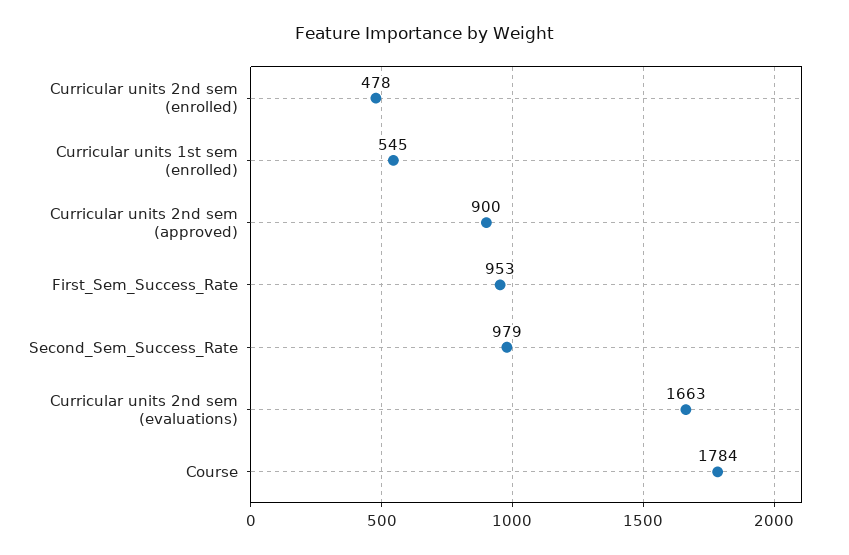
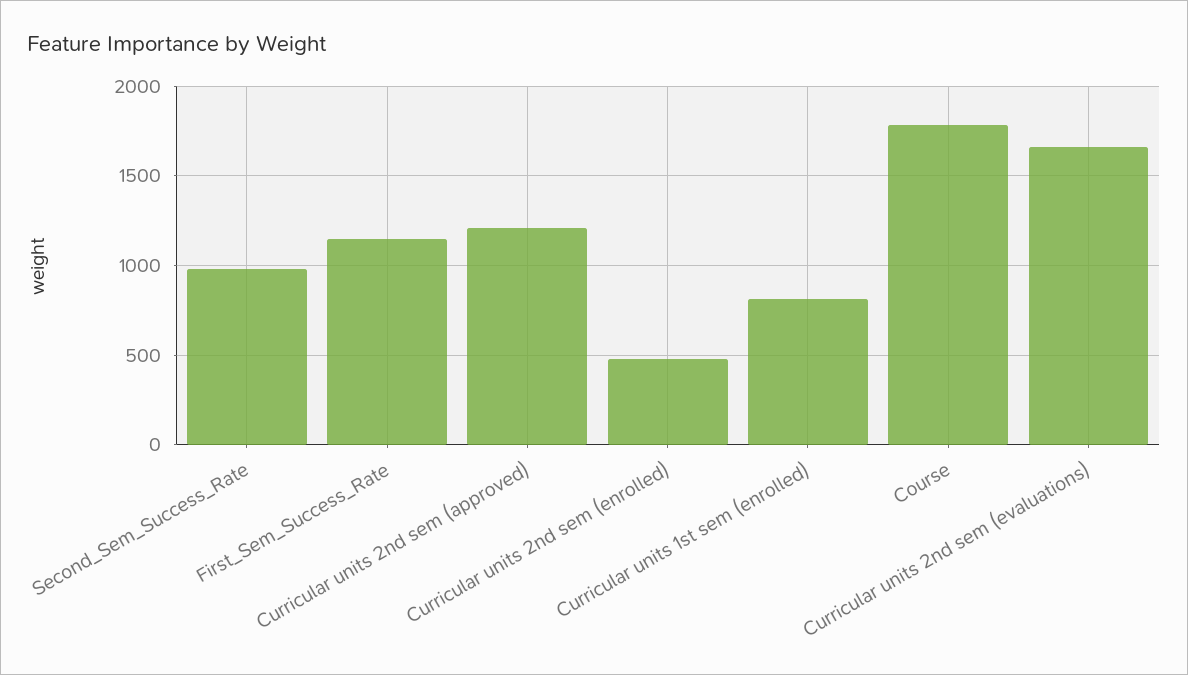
Curricular units 1st sem (enrolled): 545 -> 800
Curricular units 2nd sem (approved): 900 -> 1200
First_Sem_Success_Rate: 953 -> 1150

